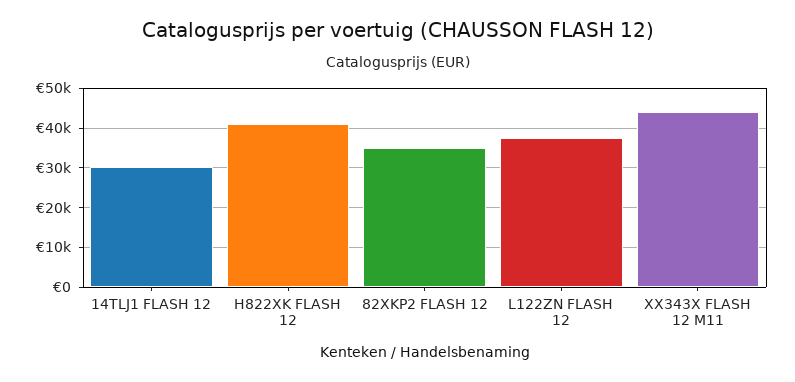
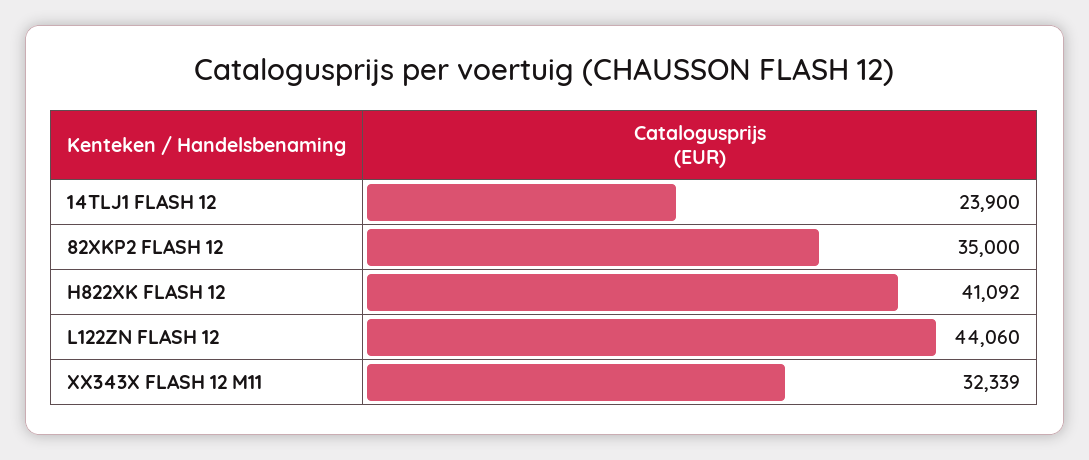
14TLJ1 FLASH 12: 30000 -> 23900
L122ZN FLASH 12: 38000 -> 44060
XX343X FLASH 12 M11: 44000 -> 32339

